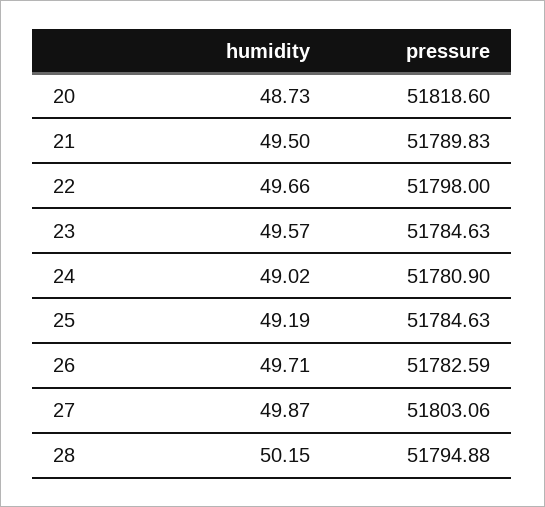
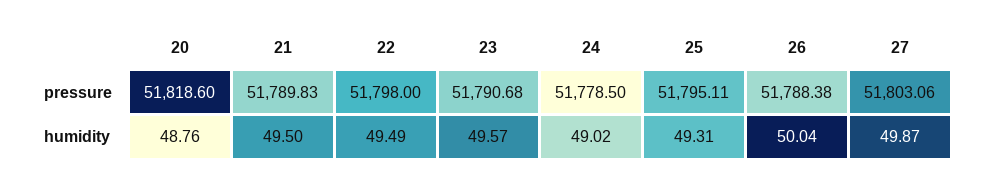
humidity, 20: 48.73 -> 48.76
humidity, 22: 49.66 -> 49.49
pressure, 23: 51784.63 -> 51790.68
pressure, 24: 51780.9 -> 51778.5
humidity, 25: 49.19 -> 49.31
pressure, 25: 51784.63 -> 51795.11
humidity, 26: 49.71 -> 50.04
pressure, 26: 51782.59 -> 51788.38
humidity, 28: 50.15 -> none
pressure, 28: 51794.88 -> none

